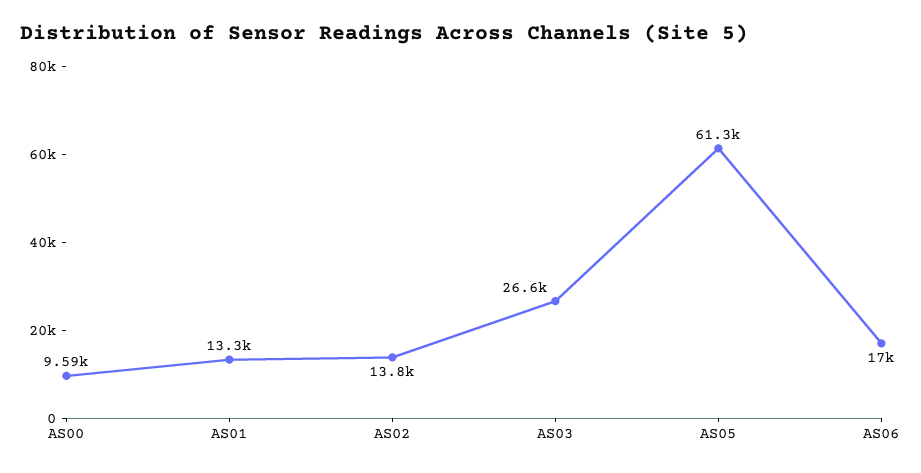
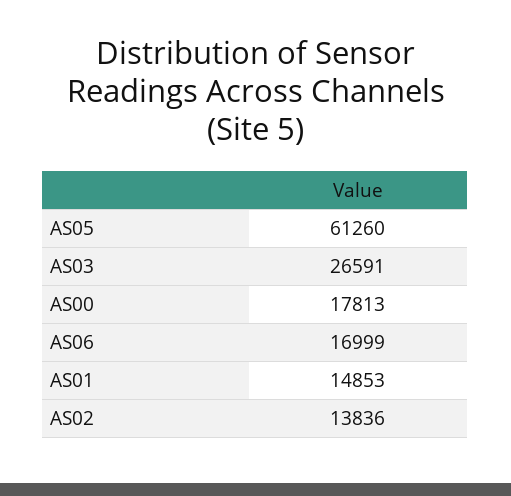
AS00: 9590 -> 17813
AS01: 13300 -> 14853

